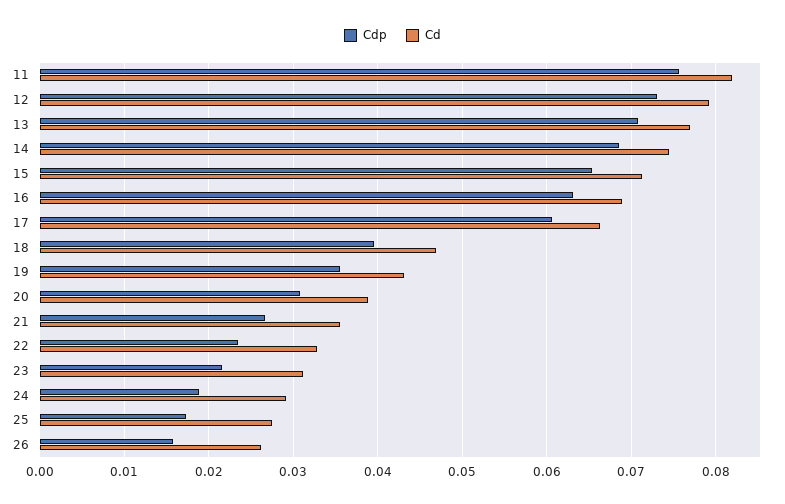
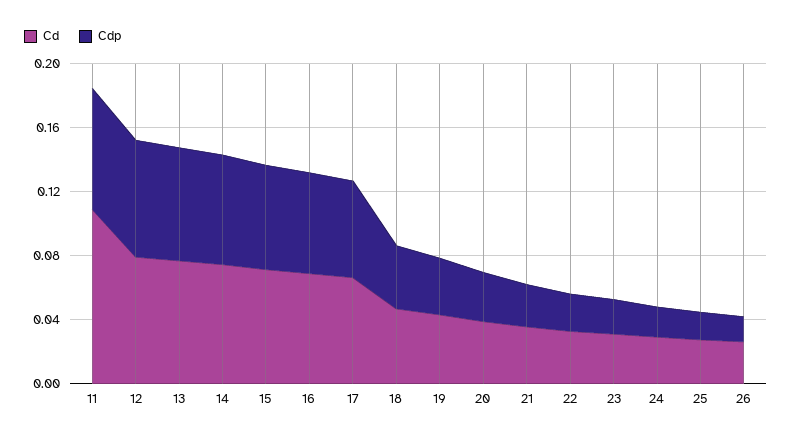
Cd, 11: 0.082 -> 0.11

